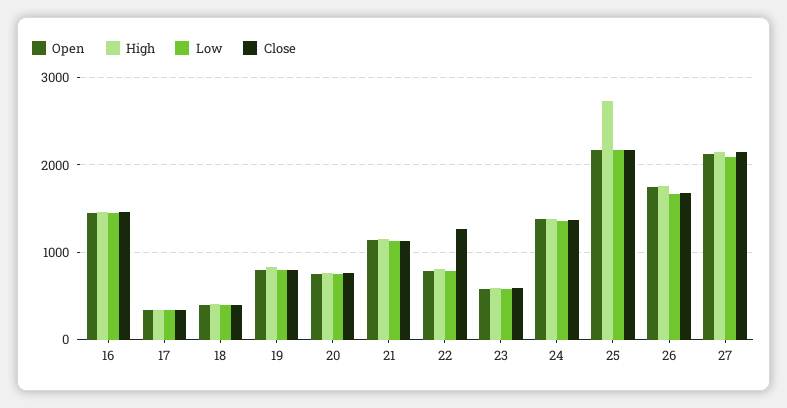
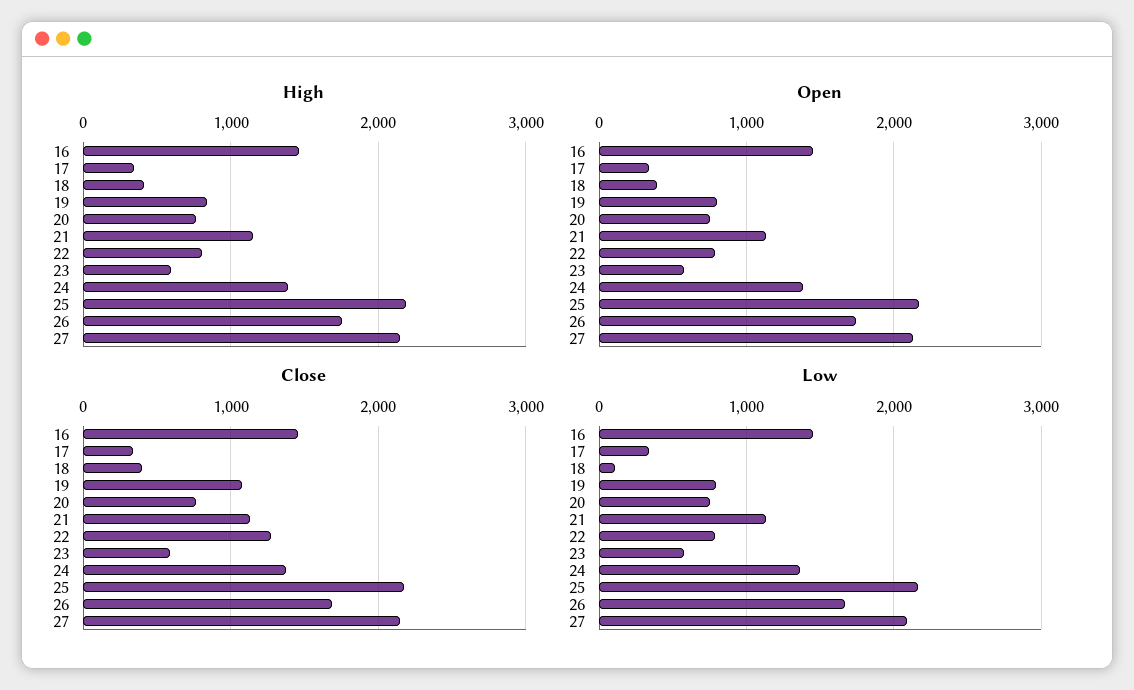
Low, 18: 400 -> 100
Close, 19: 800 -> 1100
High, 25: 2700 -> 2200

